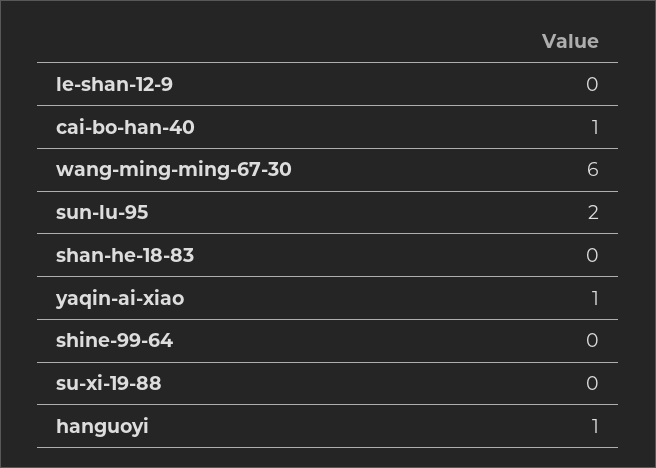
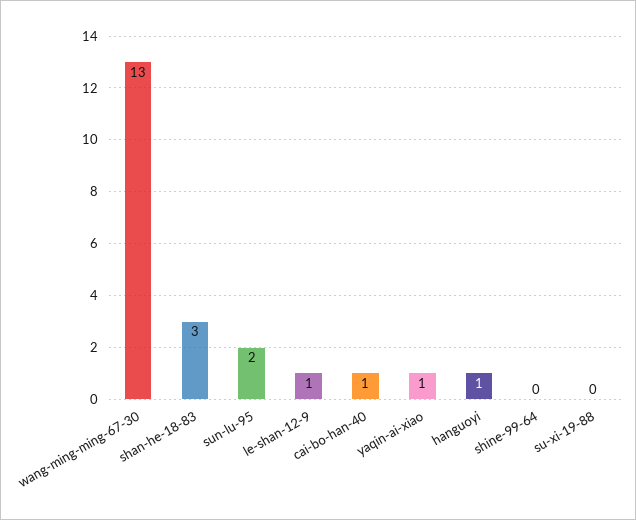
le-shan-12-9: 0 -> 1
wang-ming-ming-67-30: 6 -> 13
shan-he-18-83: 0 -> 3

